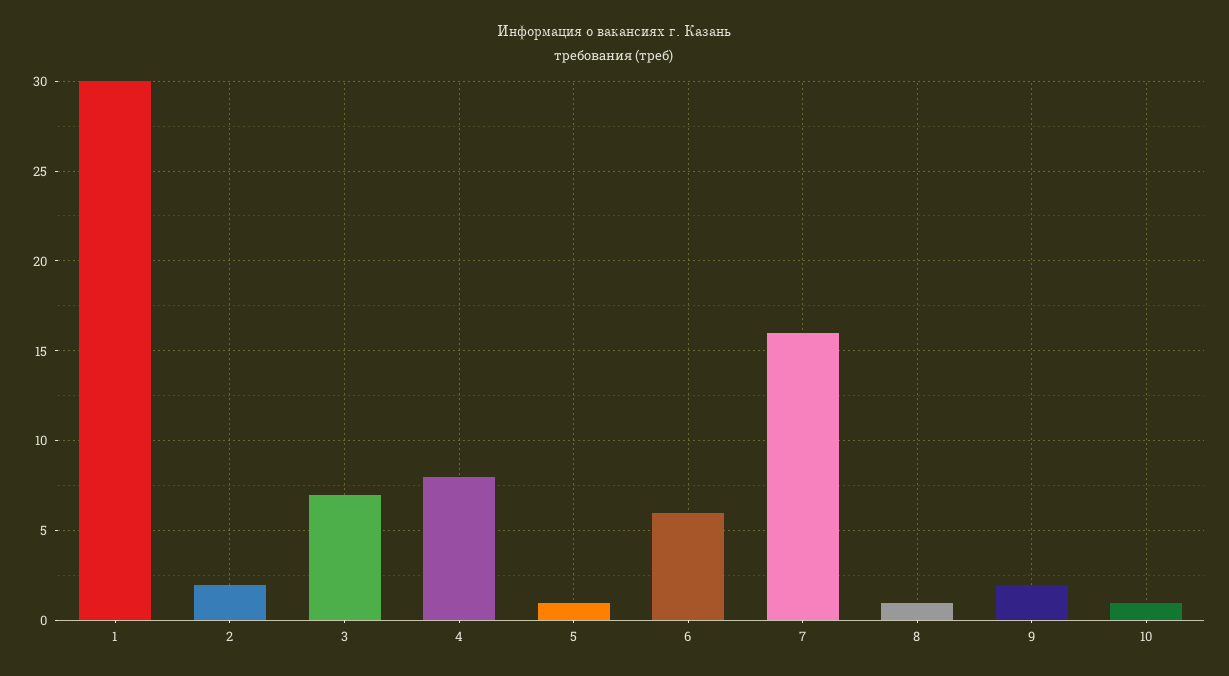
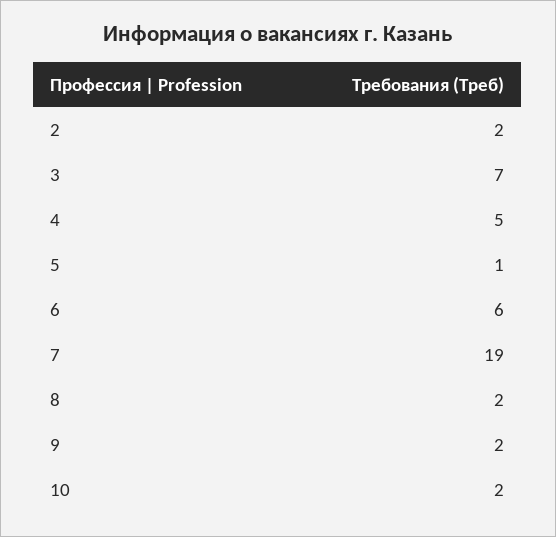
1: 30 -> none
4: 8 -> 5
7: 16 -> 19
8: 1 -> 2
10: 1 -> 2

